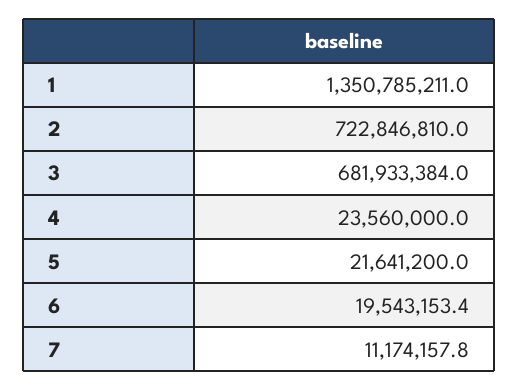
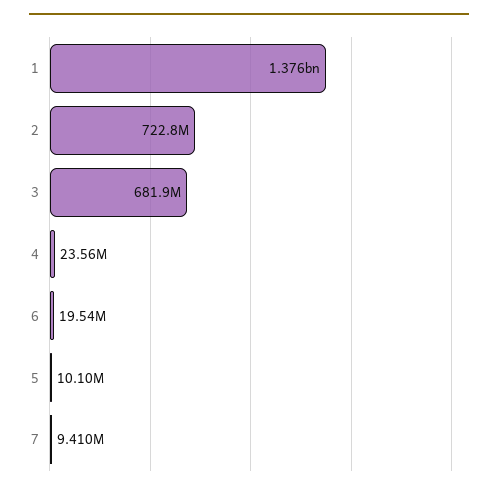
1: 1350785211 -> 1376000000
5: 21641200 -> 10100000
7: 11174157.8 -> 9410000

